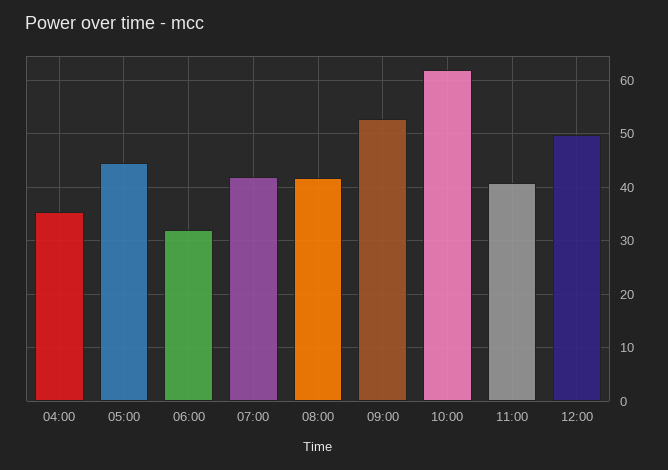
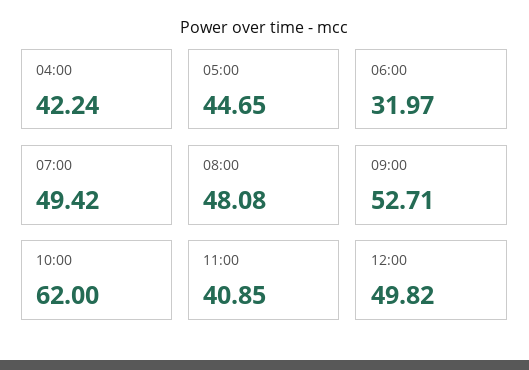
04:00: 36 -> 42.24
07:00: 42 -> 49.42
08:00: 42 -> 48.08

